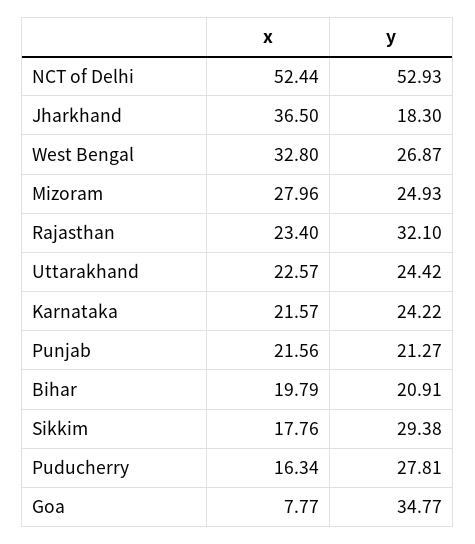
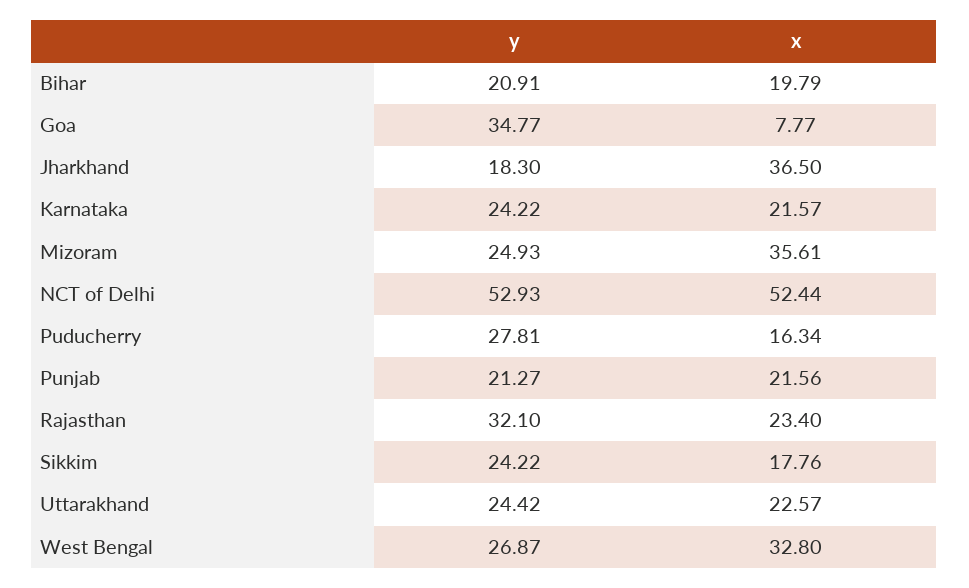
x, Mizoram: 27.96 -> 35.61
y, Sikkim: 29.38 -> 24.22

